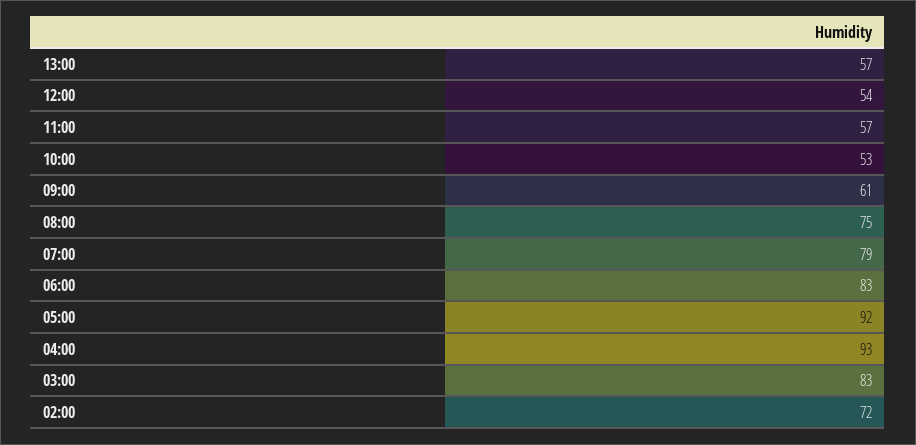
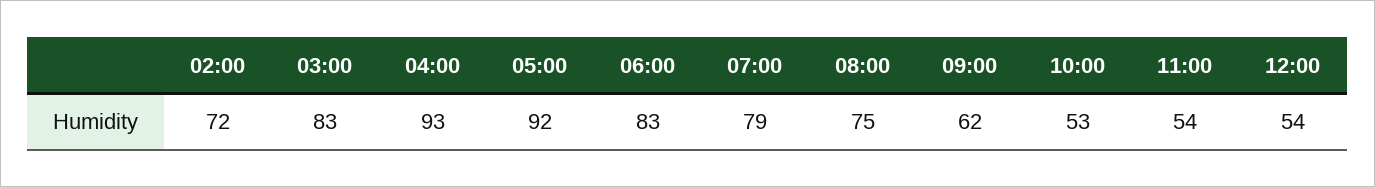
13:00: 57 -> none
11:00: 57 -> 54
09:00: 61 -> 62

